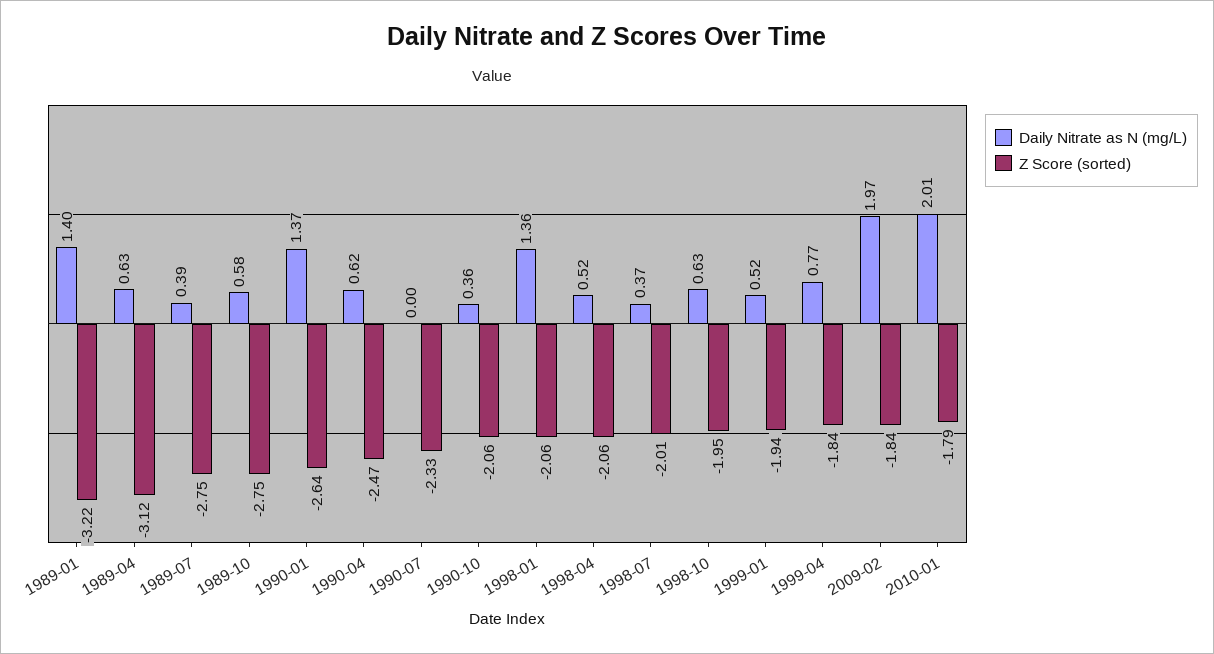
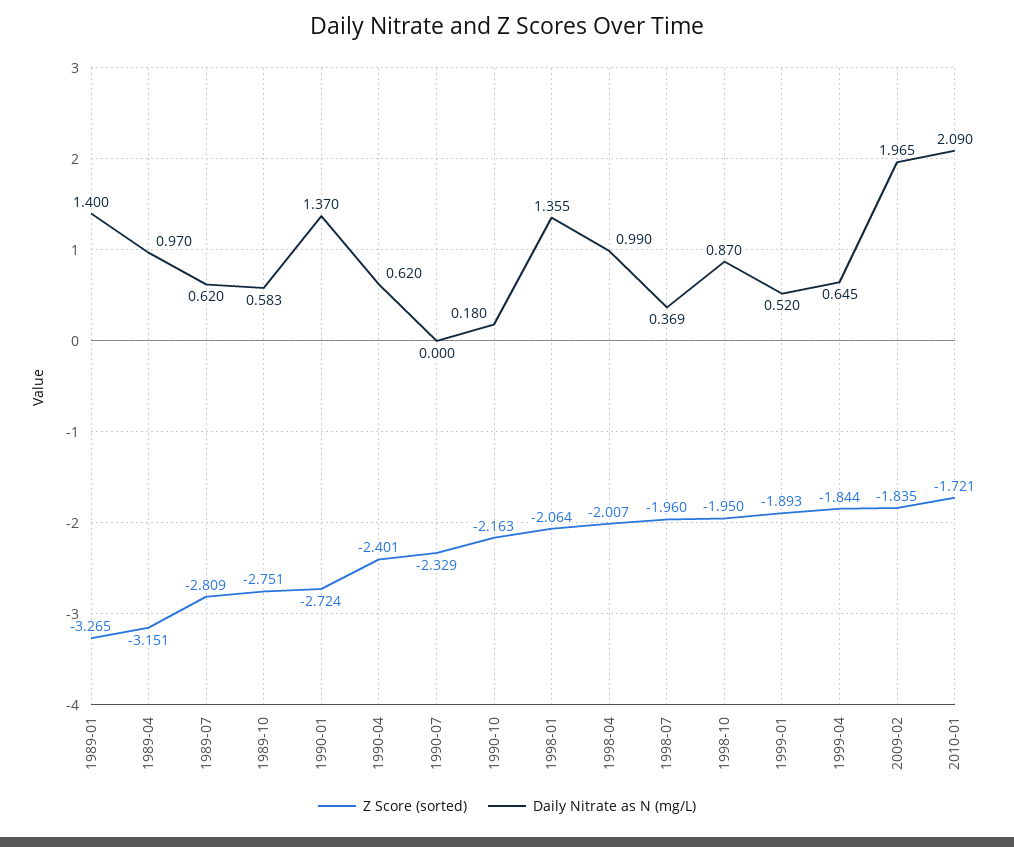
Z Score (sorted), 1989-01: -3.22 -> -3.265
Daily Nitrate as N (mg/L), 1989-04: 0.63 -> 0.97
Z Score (sorted), 1989-04: -3.12 -> -3.151
Daily Nitrate as N (mg/L), 1989-07: 0.39 -> 0.62
Z Score (sorted), 1989-07: -2.75 -> -2.809
Z Score (sorted), 1990-01: -2.64 -> -2.724
Z Score (sorted), 1990-04: -2.47 -> -2.401
Daily Nitrate as N (mg/L), 1990-10: 0.36 -> 0.18
Z Score (sorted), 1990-10: -2.06 -> -2.163
Daily Nitrate as N (mg/L), 1998-04: 0.52 -> 0.99
Z Score (sorted), 1998-04: -2.06 -> -2.007
Z Score (sorted), 1998-07: -2.01 -> -1.96
Daily Nitrate as N (mg/L), 1998-10: 0.63 -> 0.87
Z Score (sorted), 1999-01: -1.94 -> -1.893
Daily Nitrate as N (mg/L), 1999-04: 0.77 -> 0.645
Daily Nitrate as N (mg/L), 2010-01: 2.01 -> 2.09
Z Score (sorted), 2010-01: -1.79 -> -1.721

